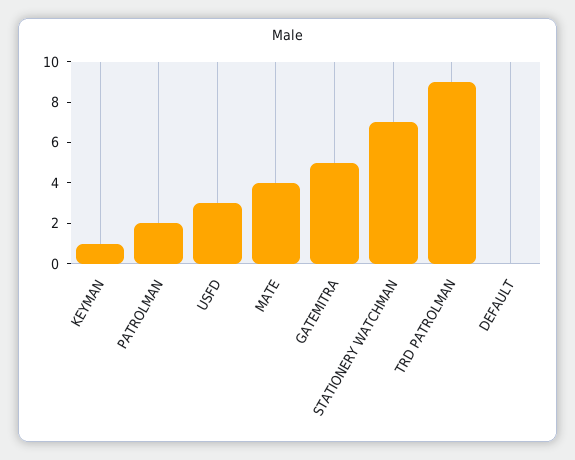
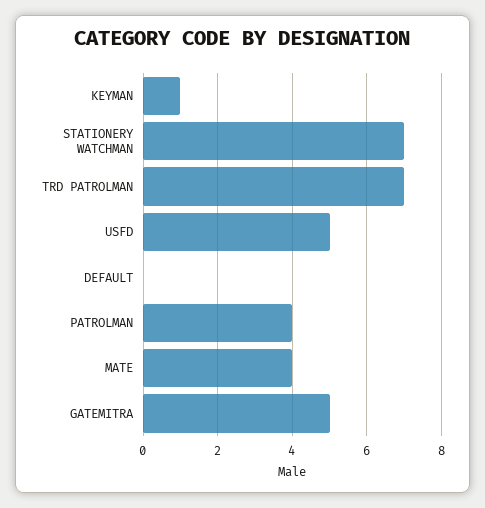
PATROLMAN: 2 -> 4
USFD: 3 -> 5
TRD PATROLMAN: 9 -> 7

